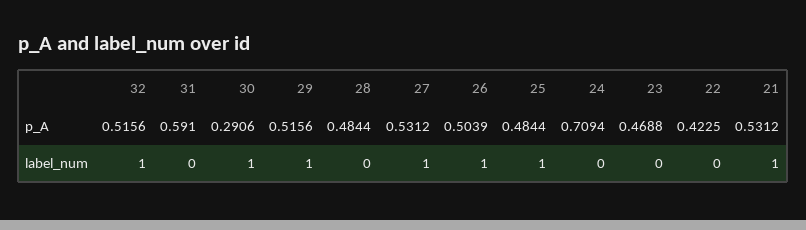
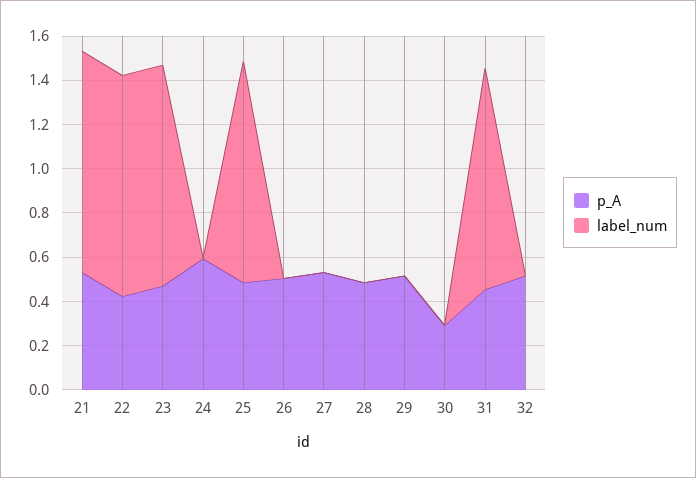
p_A, 31: 0.591 -> 0.45
p_A, 24: 0.7094 -> 0.6
label_num, 32: 1 -> 0
label_num, 31: 0 -> 1
label_num, 30: 1 -> 0
label_num, 29: 1 -> 0
label_num, 27: 1 -> 0
label_num, 26: 1 -> 0
label_num, 23: 0 -> 1
label_num, 22: 0 -> 1

